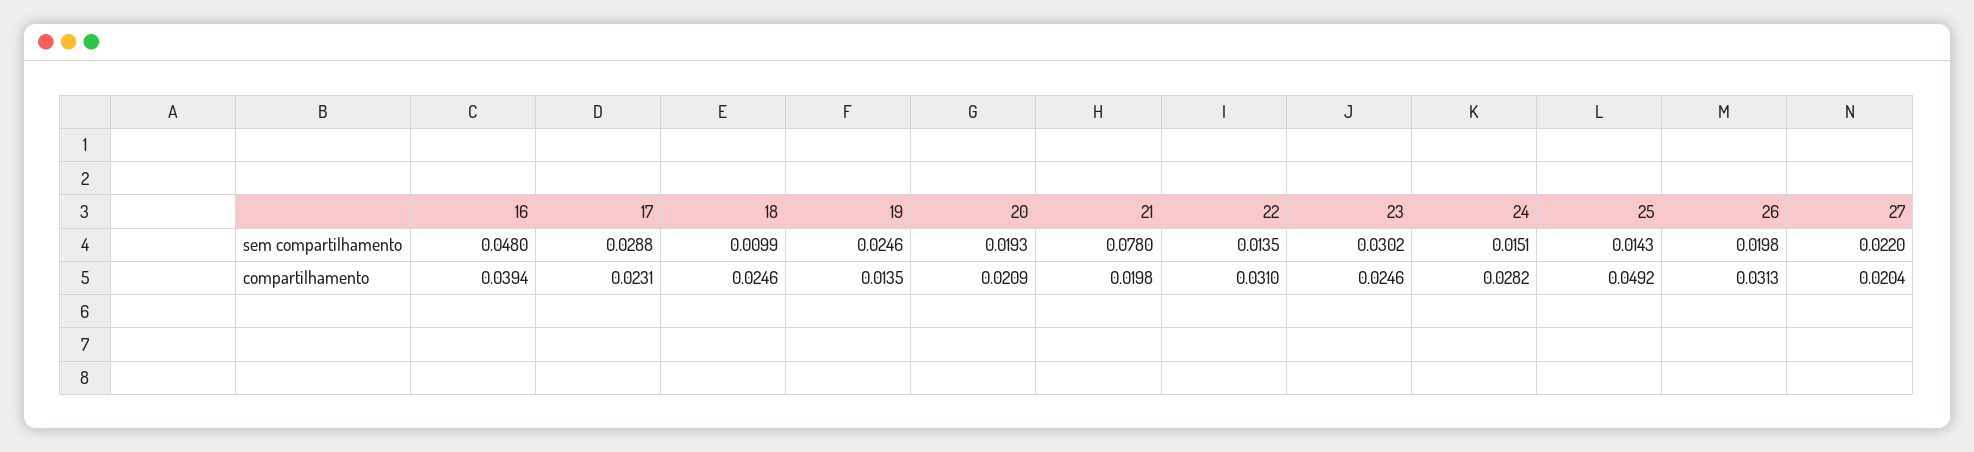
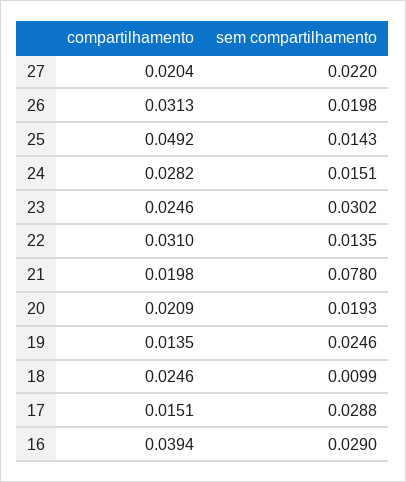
16, sem compartilhamento: 0.048 -> 0.029
17, compartilhamento: 0.0231 -> 0.0151

